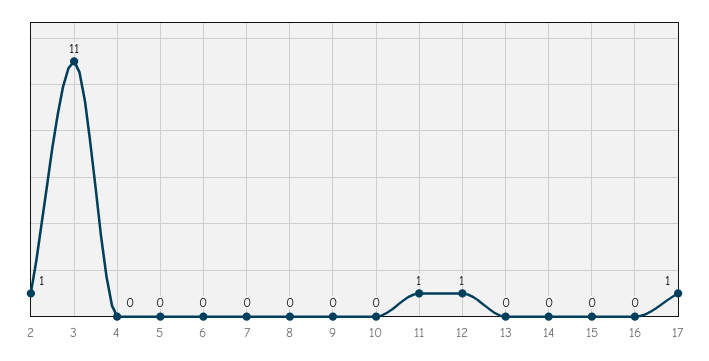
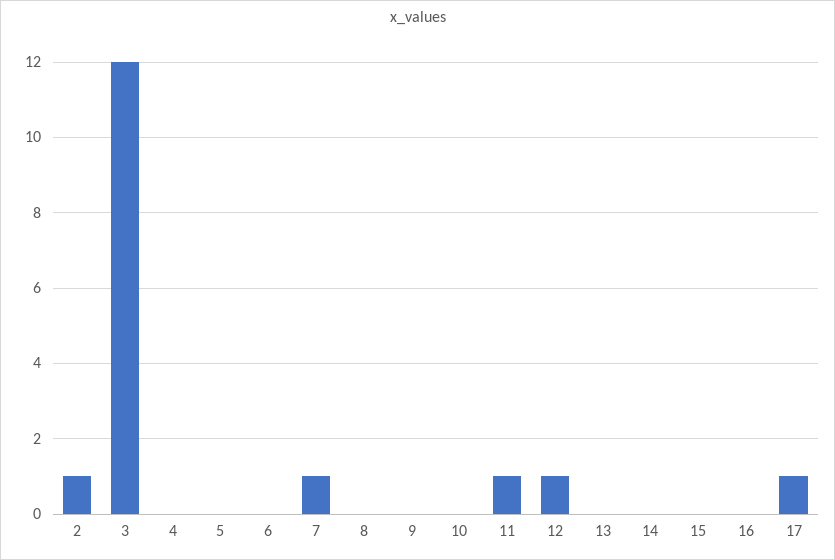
3: 11 -> 12
7: 0 -> 1

